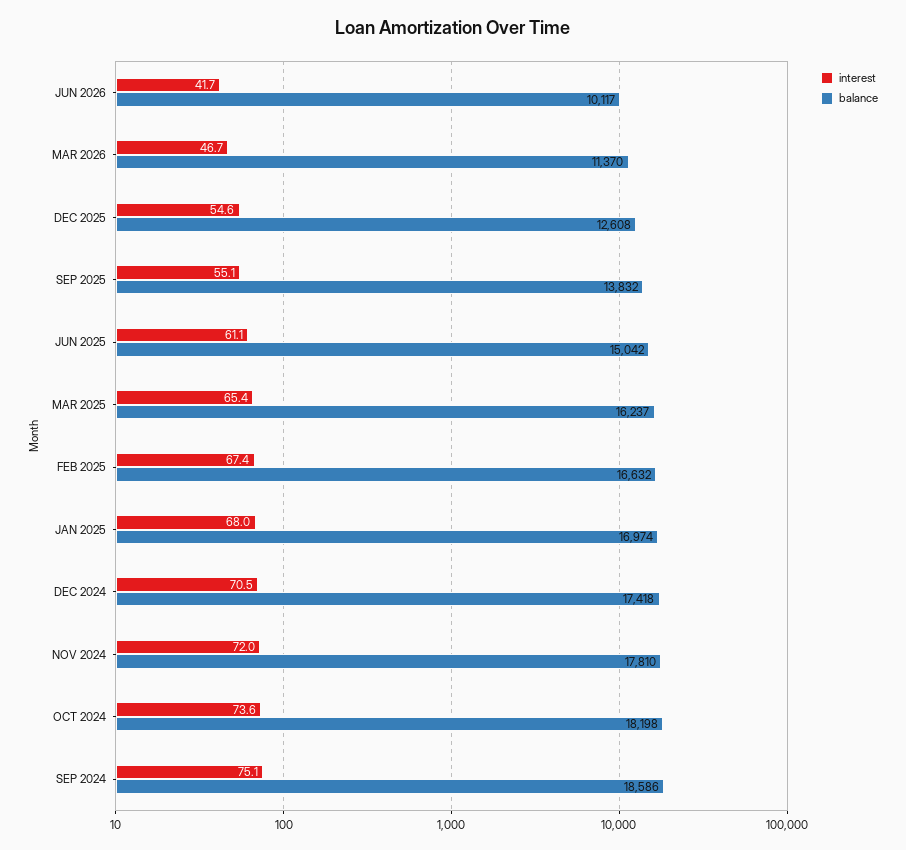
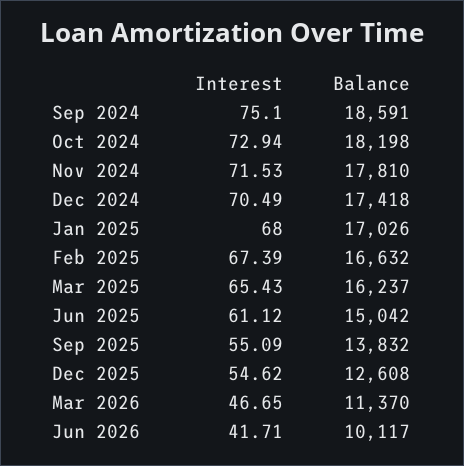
balance, JAN 2025: 16974 -> 17026
interest, NOV 2024: 72 -> 71.53
interest, OCT 2024: 73.6 -> 72.94
balance, SEP 2024: 18586 -> 18591

